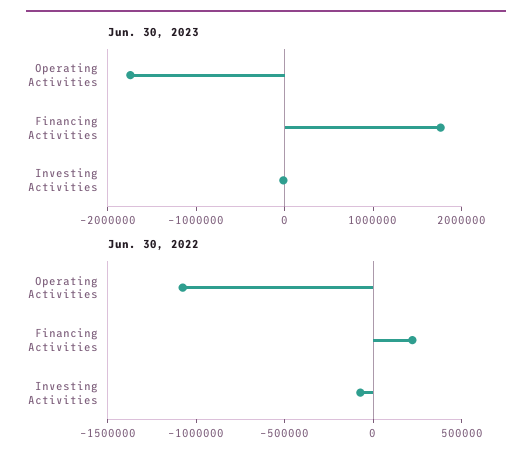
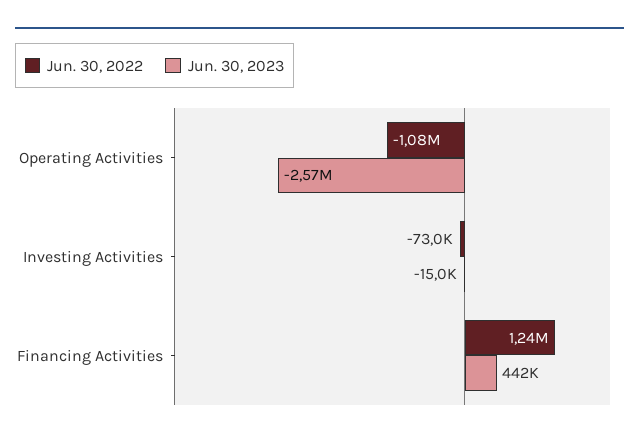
Jun. 30, 2023, Operating Activities: -1800000 -> -2570000
Jun. 30, 2023, Financing Activities: 1800000 -> 442000
Jun. 30, 2022, Financing Activities: 200000 -> 1240000

